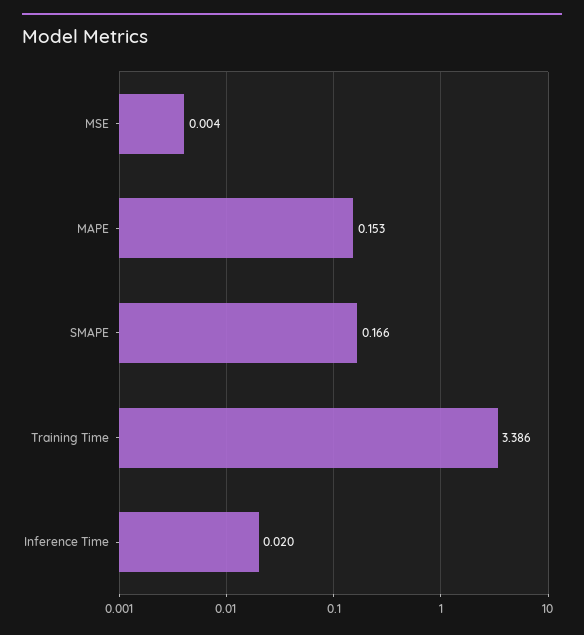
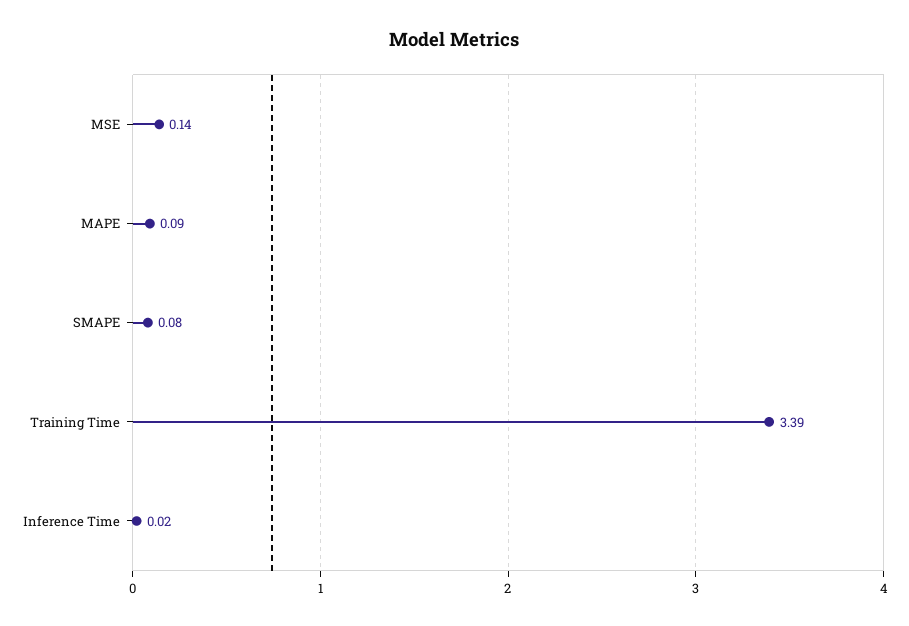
MSE: 0.004 -> 0.14
MAPE: 0.153 -> 0.09
SMAPE: 0.166 -> 0.08

